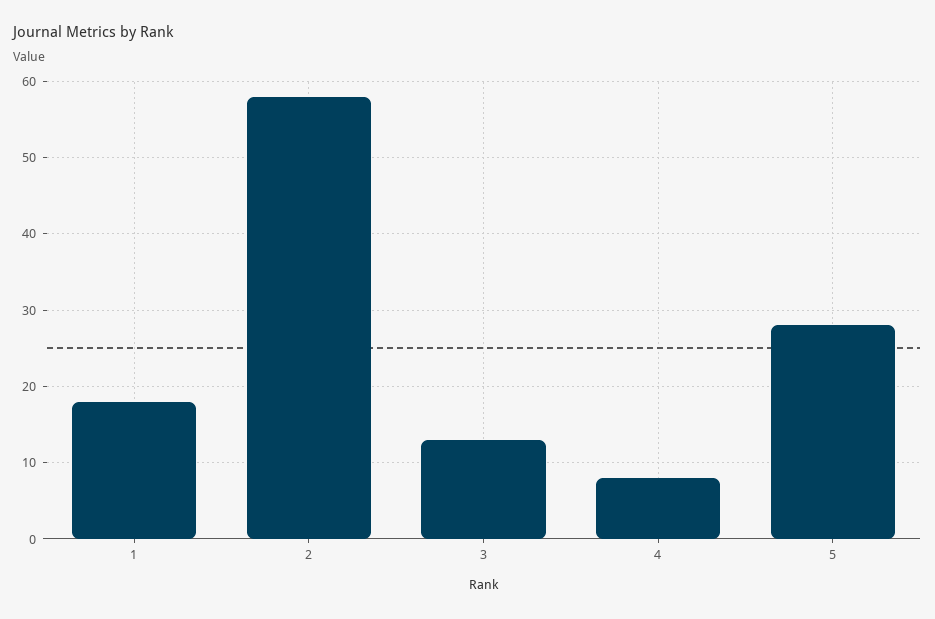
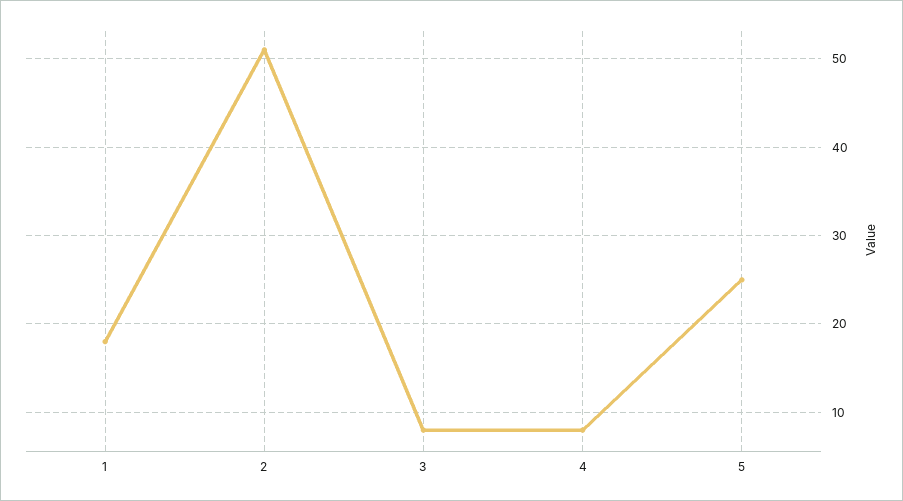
2: 58 -> 51
3: 13 -> 8
5: 28 -> 25

